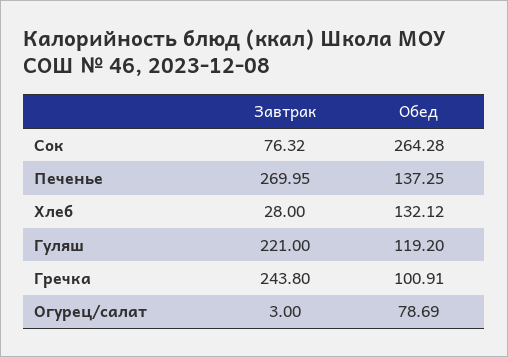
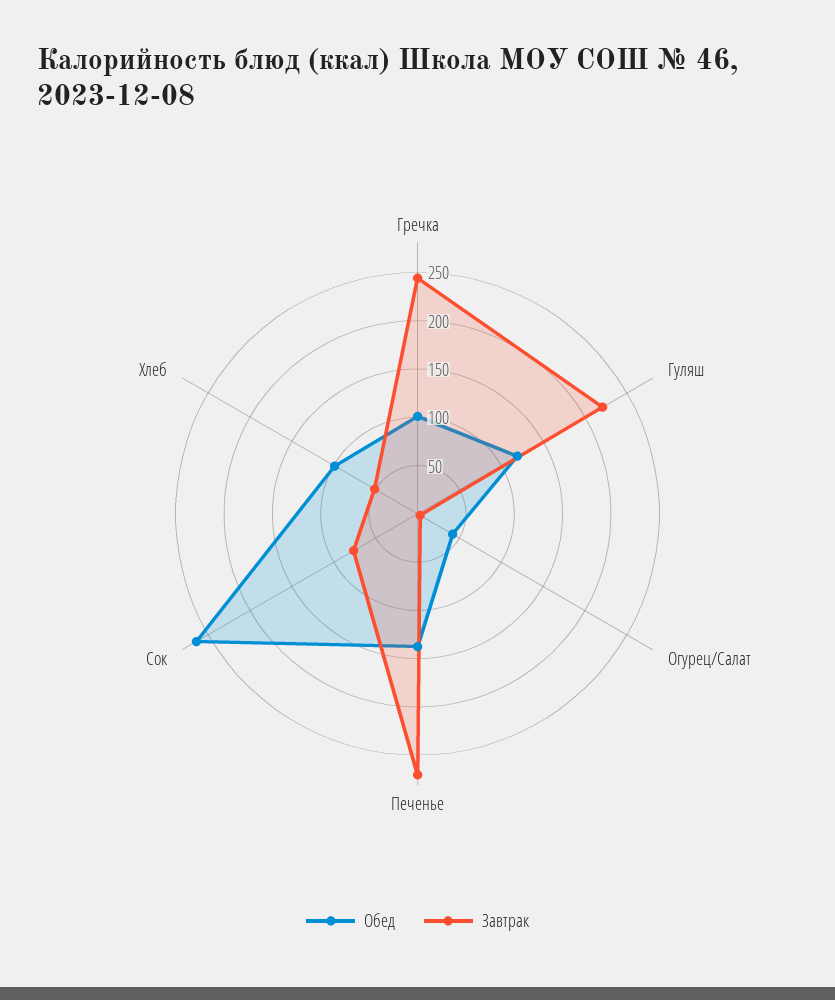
Завтрак, Хлеб: 28 -> 50
Обед, Хлеб: 132.12 -> 100
Обед, Огурец/салат: 78.69 -> 40

